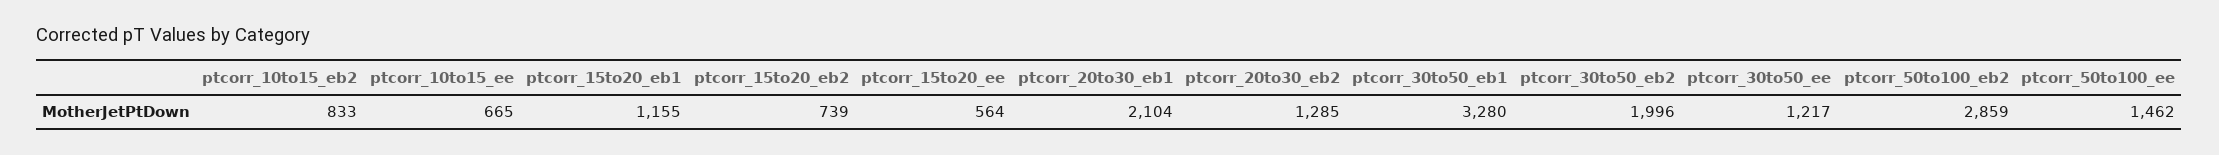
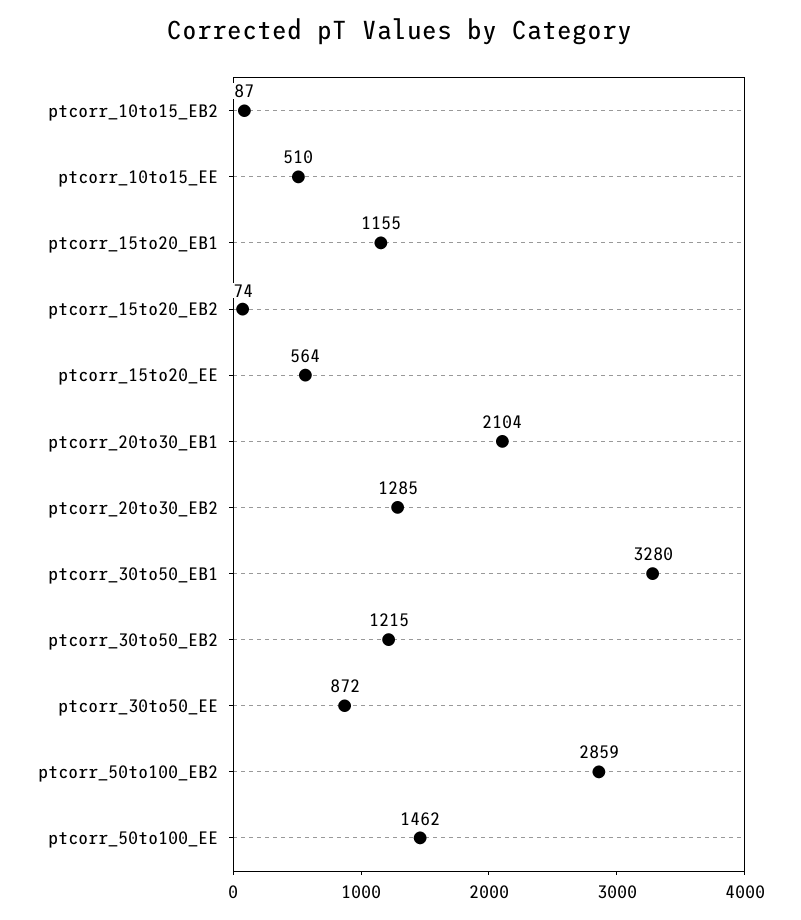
ptcorr_10to15_eb2: 833 -> 87
ptcorr_10to15_ee: 665 -> 510
ptcorr_15to20_eb2: 739 -> 74
ptcorr_30to50_eb2: 1996 -> 1215
ptcorr_30to50_ee: 1217 -> 872

